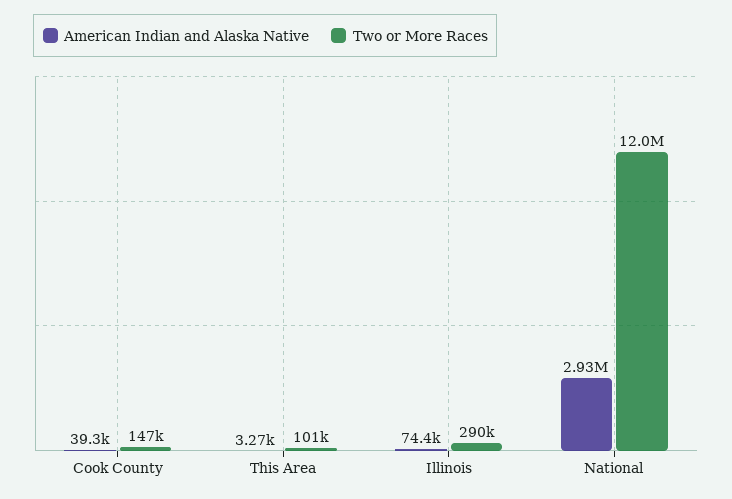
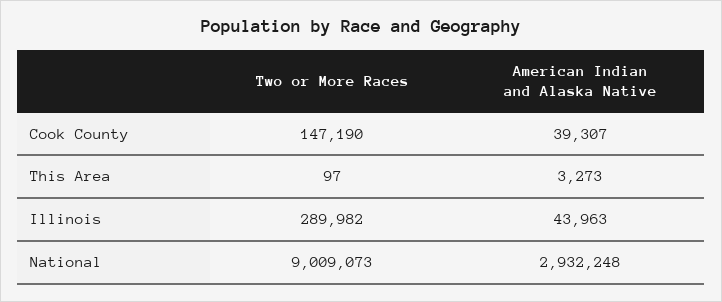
Two or More Races, This Area: 101000 -> 97
American Indian and Alaska Native, Illinois: 74400 -> 43963
Two or More Races, National: 12000000 -> 9009073

